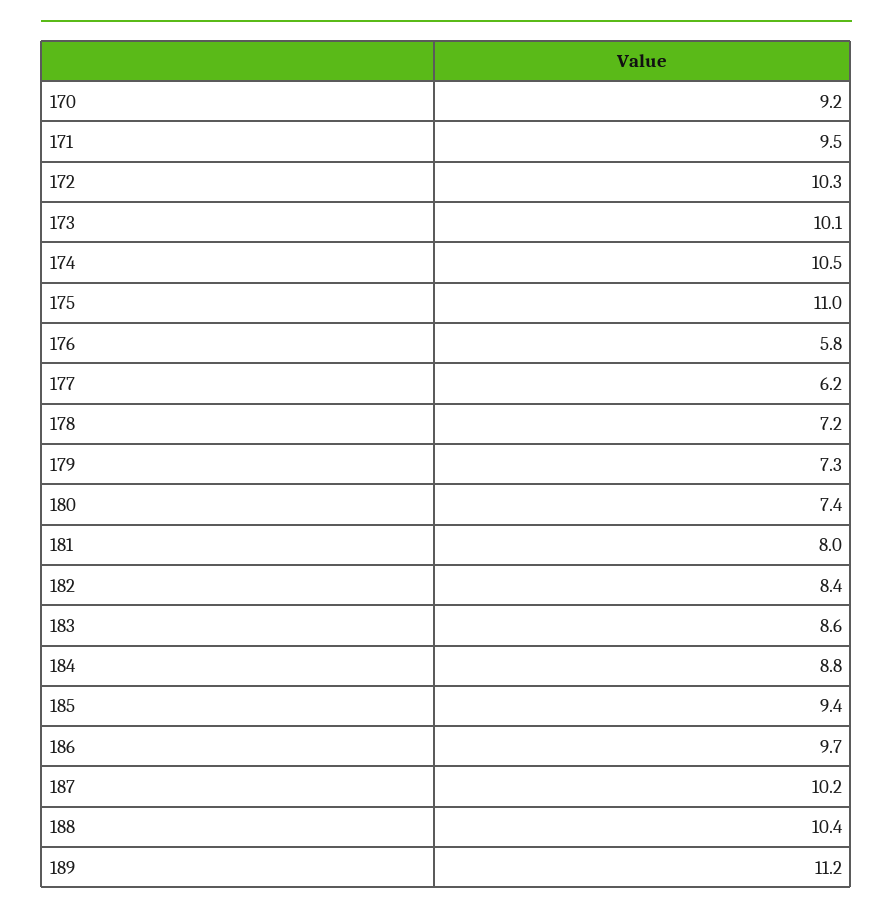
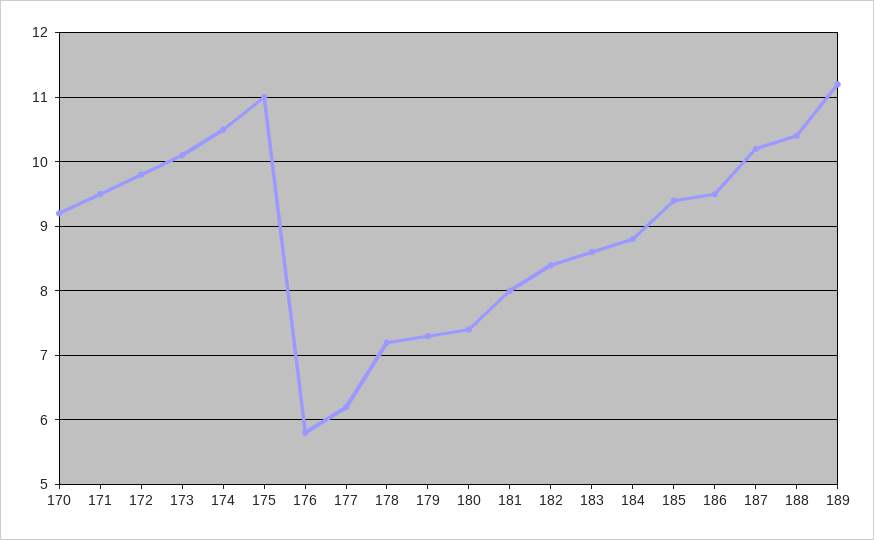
172: 10.3 -> 9.8
186: 9.7 -> 9.5

